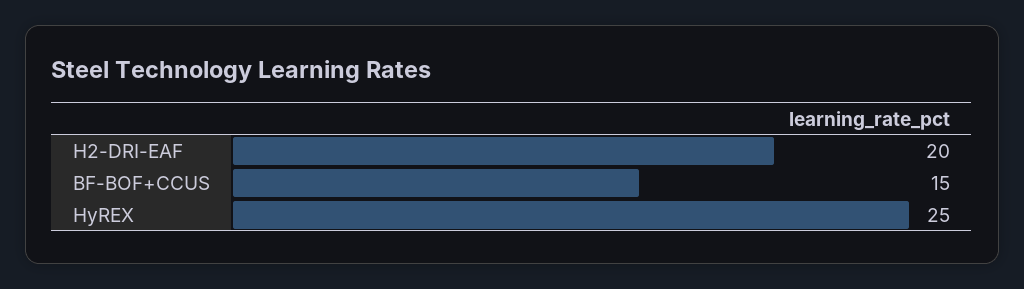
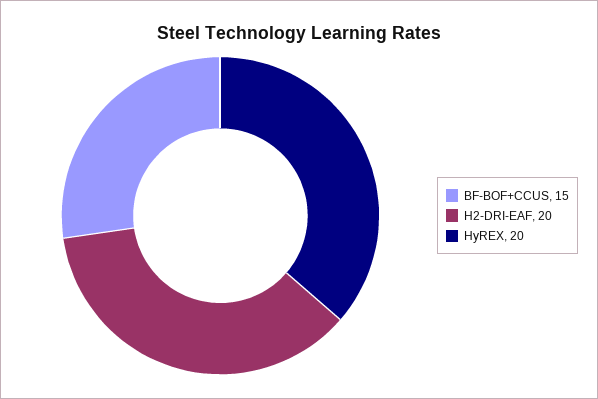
HyREX: 25 -> 20

